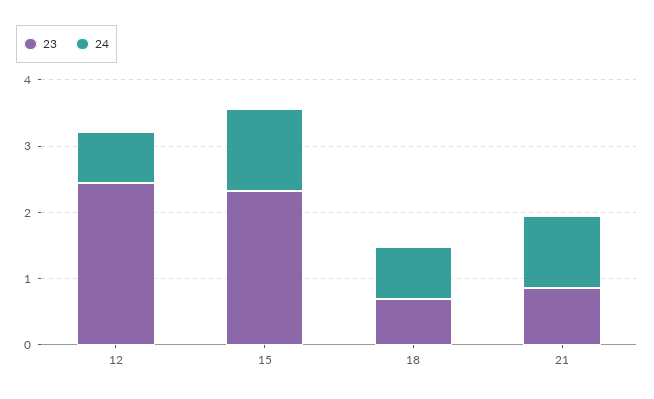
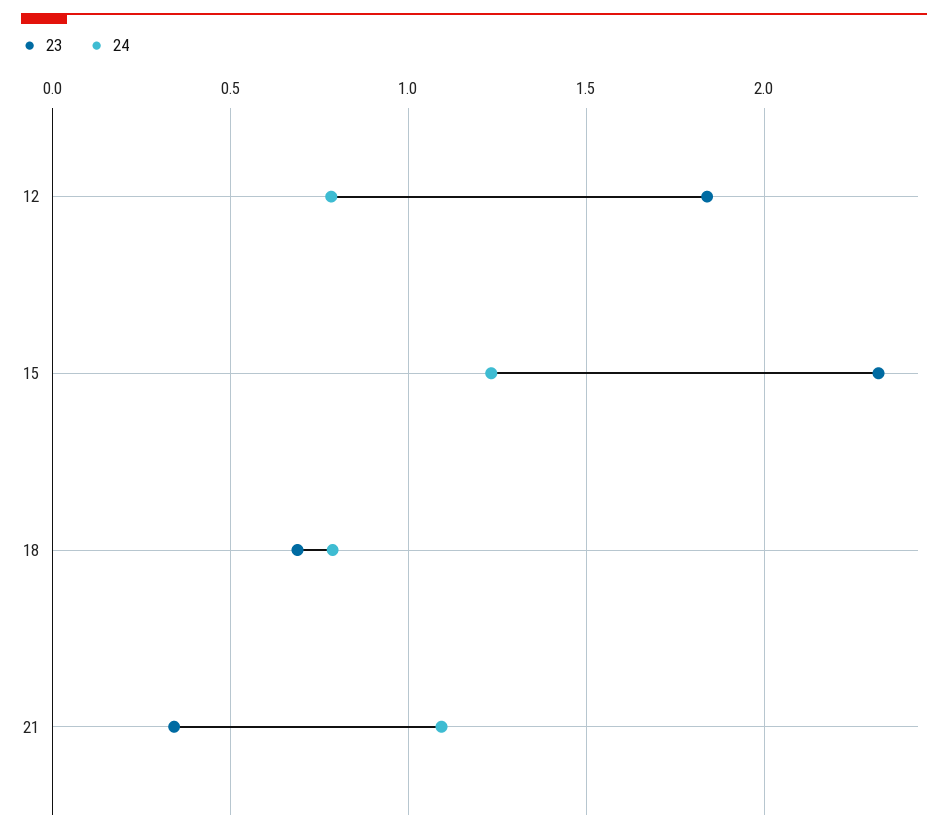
23, 12: 2.4 -> 1.85
23, 21: 0.8 -> 0.35

